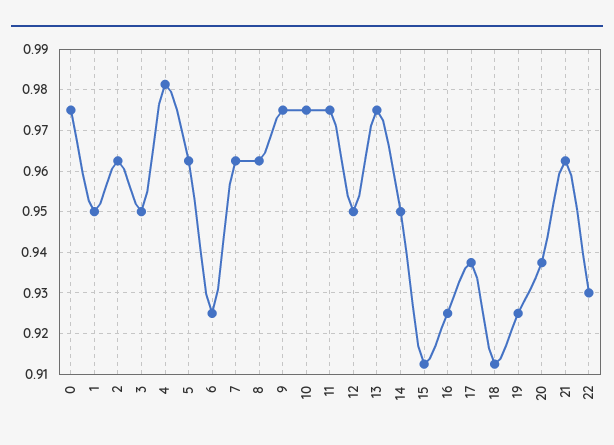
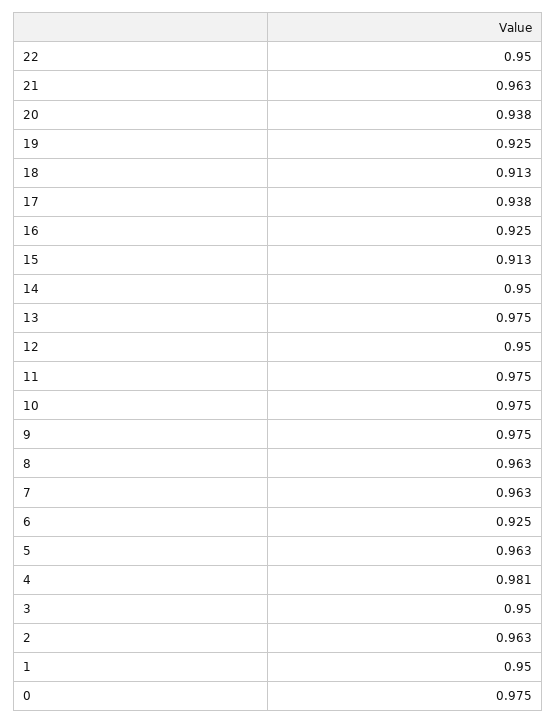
22: 0.93 -> 0.95

